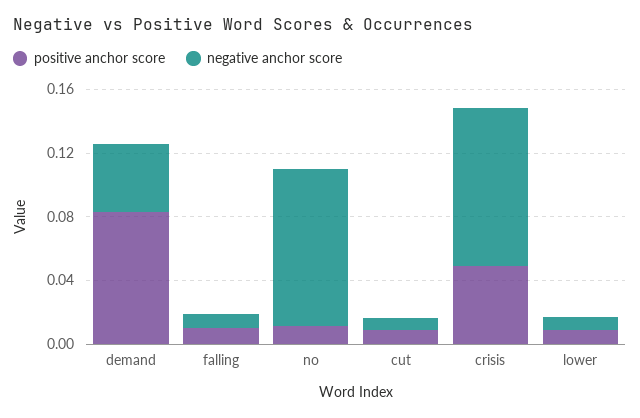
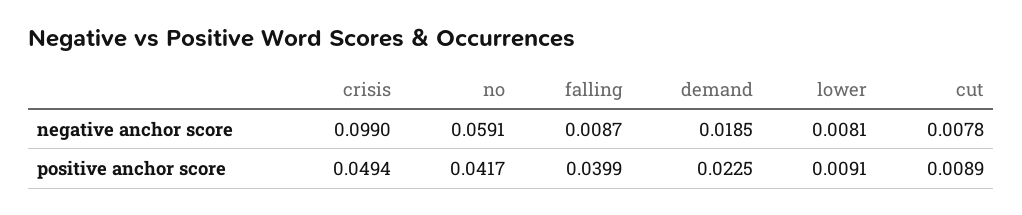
positive anchor score, demand: 0.08 -> 0.0225
negative anchor score, demand: 0.04 -> 0.0185
positive anchor score, falling: 0.01 -> 0.0399
positive anchor score, no: 0.01 -> 0.0417
negative anchor score, no: 0.1 -> 0.0591

